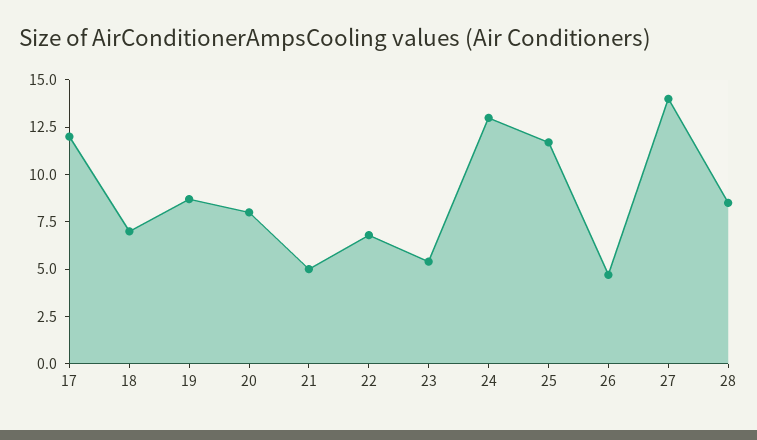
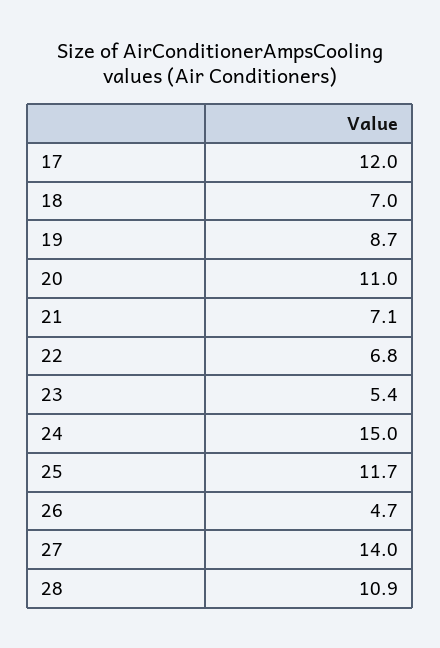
20: 8 -> 11
21: 5 -> 7.1
24: 13 -> 15
28: 8.5 -> 10.9

